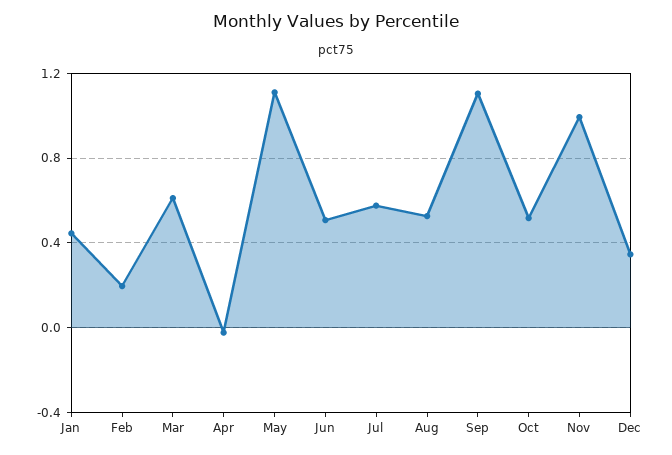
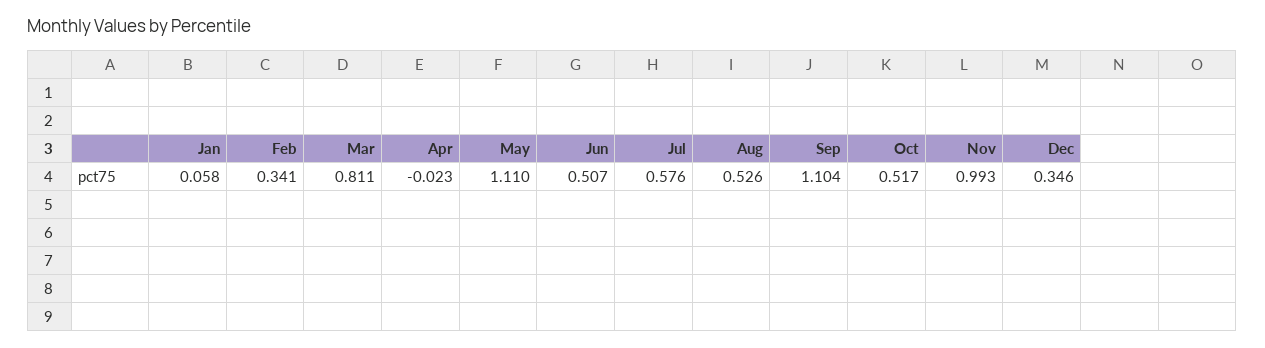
Jan: 0.45 -> 0.058
Feb: 0.2 -> 0.341
Mar: 0.6 -> 0.811

